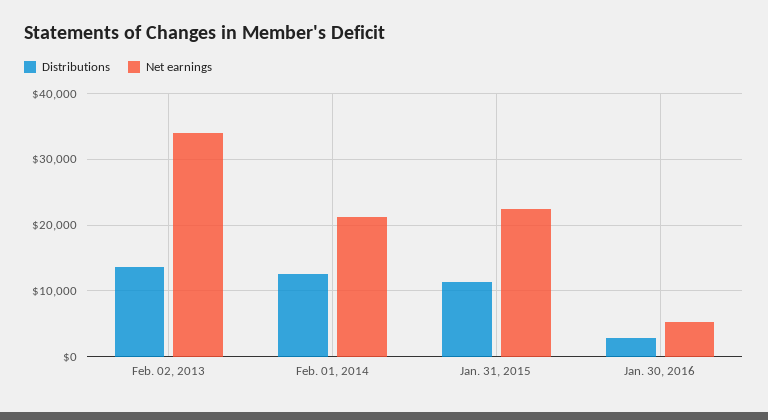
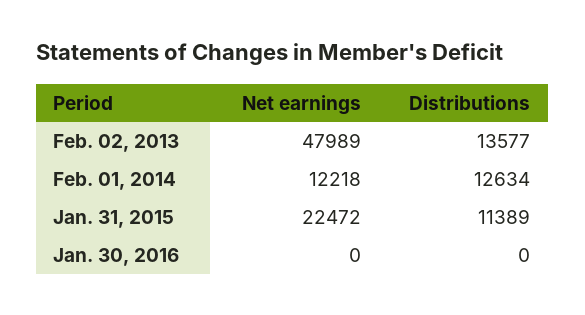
Net earnings, Feb. 02, 2013: 34000 -> 47989
Net earnings, Feb. 01, 2014: 21000 -> 12218
Distributions, Jan. 30, 2016: 3000 -> 0
Net earnings, Jan. 30, 2016: 5000 -> 0

